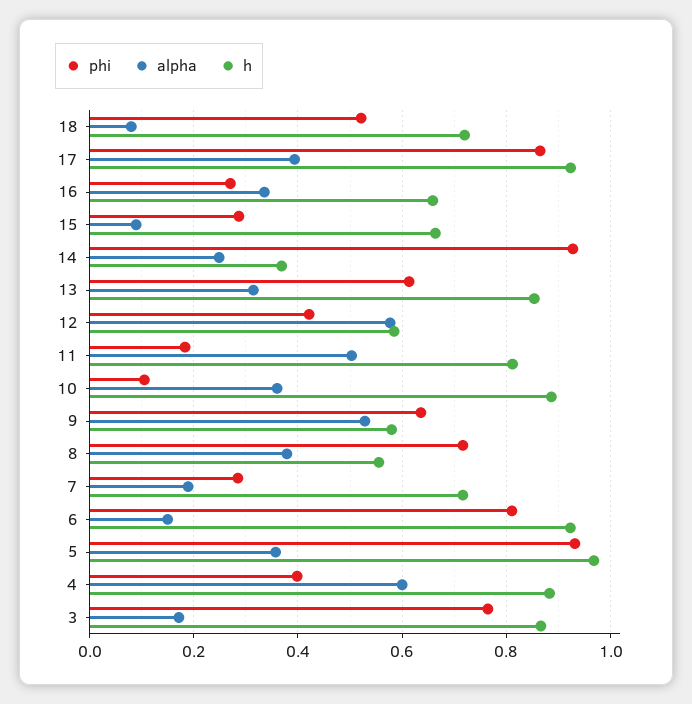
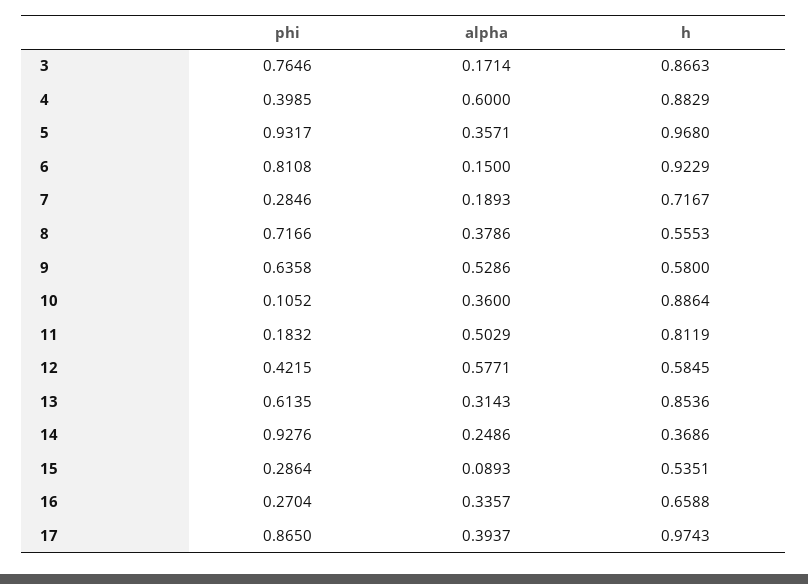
phi, 18: 0.52 -> none
alpha, 18: 0.08 -> none
h, 18: 0.72 -> none
h, 17: 0.92 -> 0.9743
h, 15: 0.66 -> 0.5351

